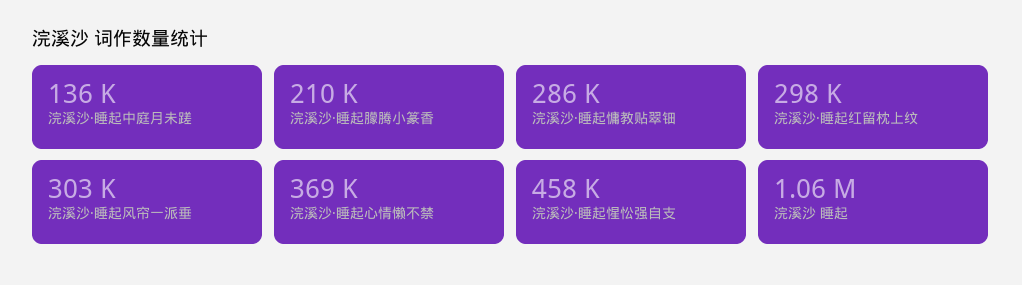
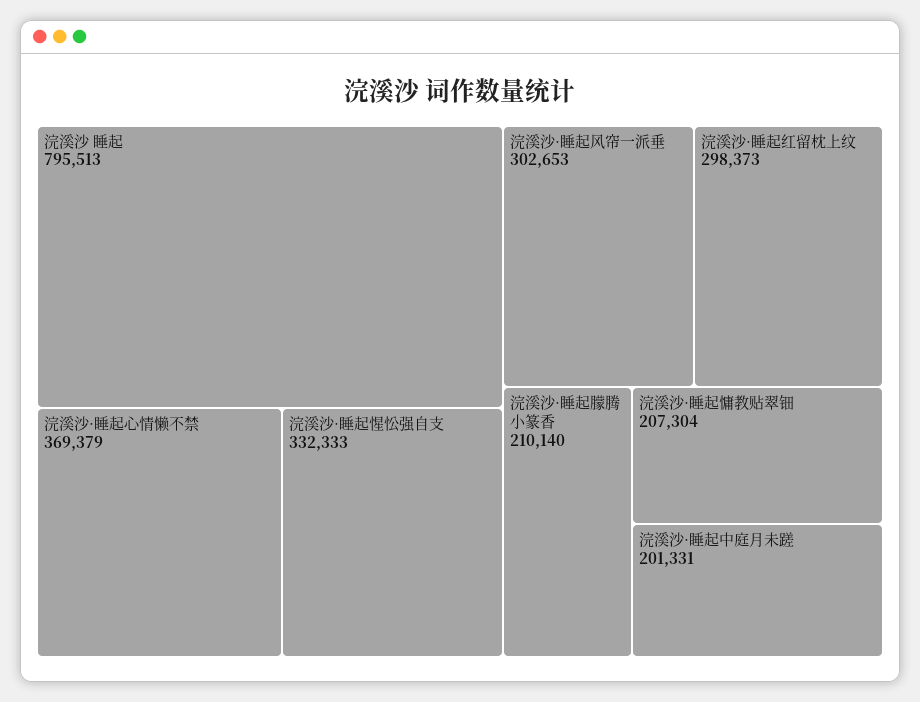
浣溪沙·睡起中庭月未蹉: 136000 -> 201331
浣溪沙·睡起慵教贴翠钿: 286000 -> 207304
浣溪沙·睡起惺忪强自支: 458000 -> 332333
浣溪沙 睡起: 1060000 -> 795513

